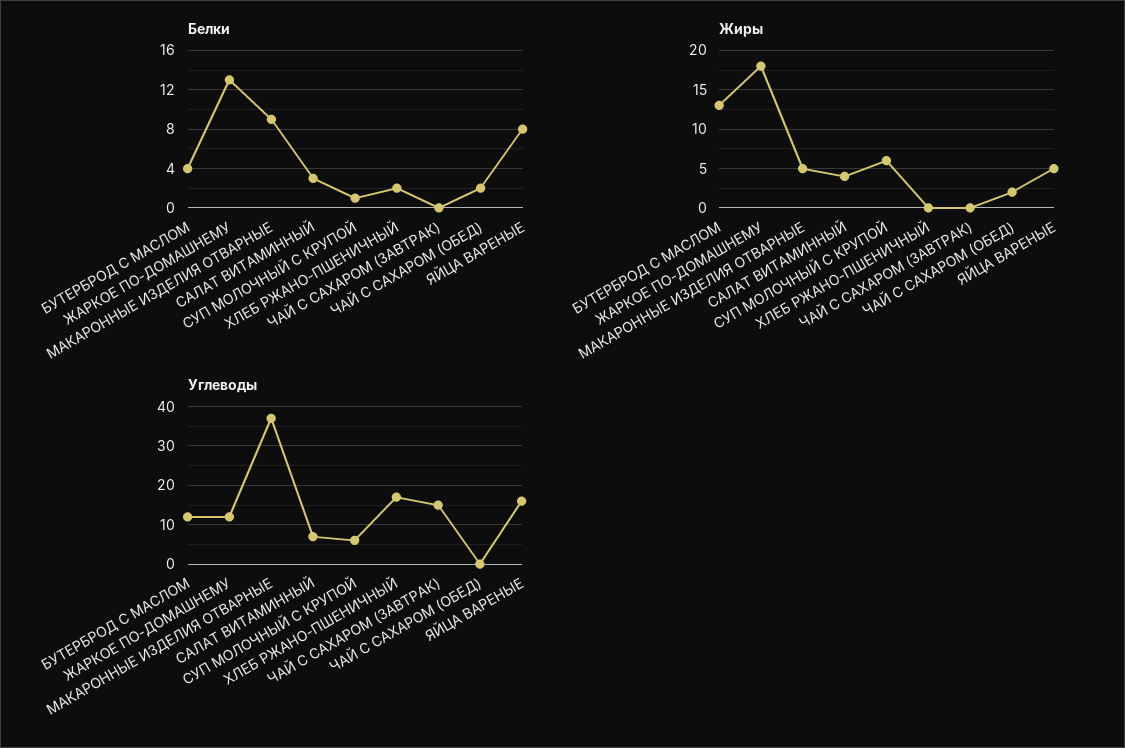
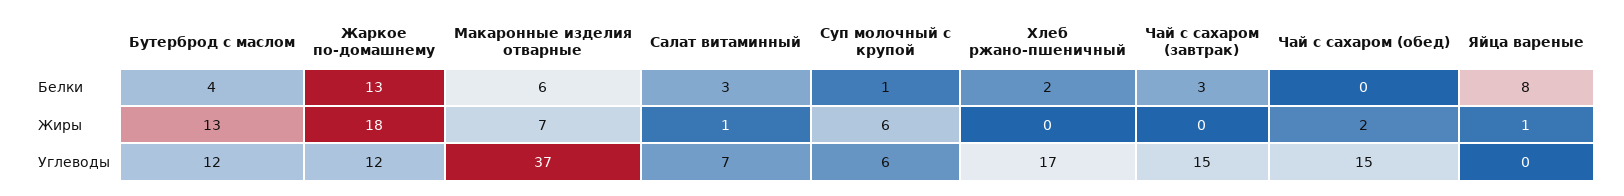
Белки, МАКАРОННЫЕ ИЗДЕЛИЯ ОТВАРНЫЕ: 9 -> 6
Белки, ЧАЙ С САХАРОМ (ЗАВТРАК): 0 -> 3
Белки, ЧАЙ С САХАРОМ (ОБЕД): 2 -> 0
Жиры, МАКАРОННЫЕ ИЗДЕЛИЯ ОТВАРНЫЕ: 5 -> 7
Жиры, САЛАТ ВИТАМИННЫЙ: 4 -> 1
Жиры, ЯЙЦА ВАРЕНЫЕ: 5 -> 1
Углеводы, ЧАЙ С САХАРОМ (ОБЕД): 0 -> 15
Углеводы, ЯЙЦА ВАРЕНЫЕ: 15 -> 0

